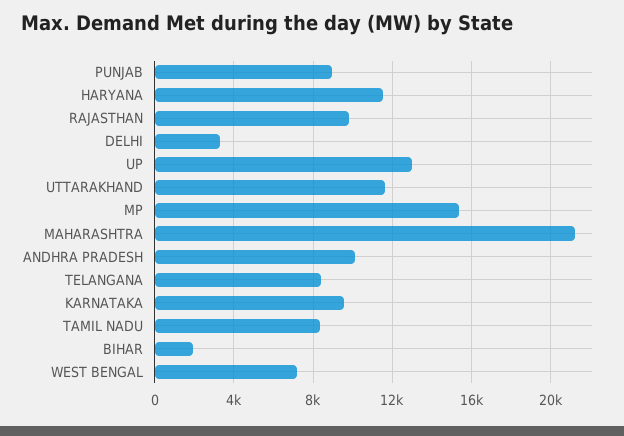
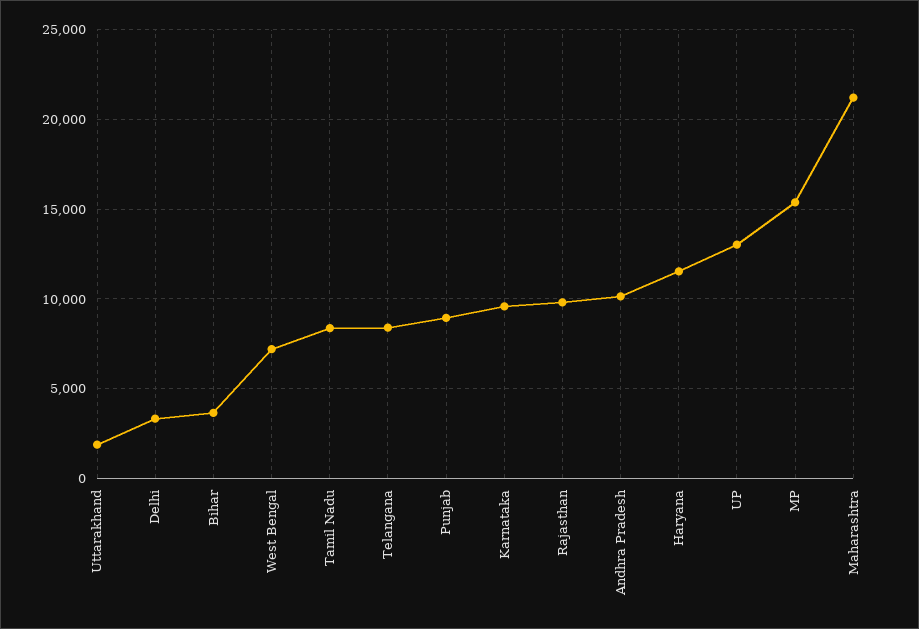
UTTARAKHAND: 11500 -> 2000
BIHAR: 2000 -> 3500

